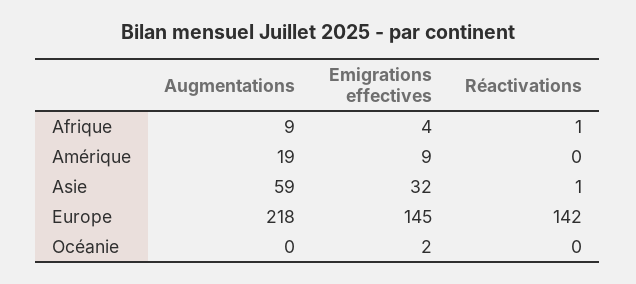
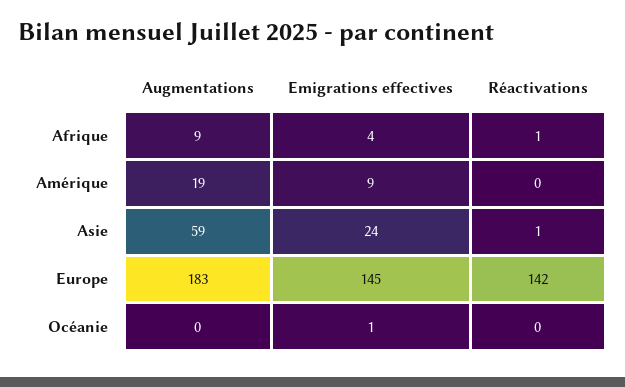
Emigrations effectives, Asie: 32 -> 24
Augmentations, Europe: 218 -> 183
Emigrations effectives, Océanie: 2 -> 1

